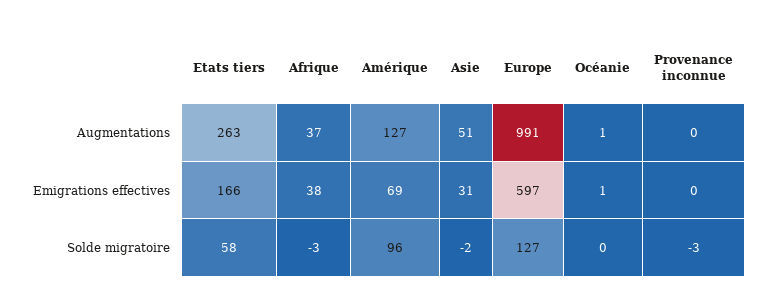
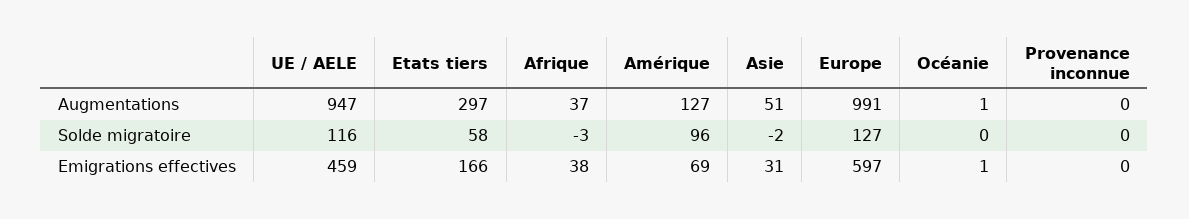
Etats tiers, Augmentations: 263 -> 297
Provenance inconnue, Solde migratoire: -3 -> 0
UE / AELE, Augmentations: none -> 947
UE / AELE, Solde migratoire: none -> 116
UE / AELE, Emigrations effectives: none -> 459

